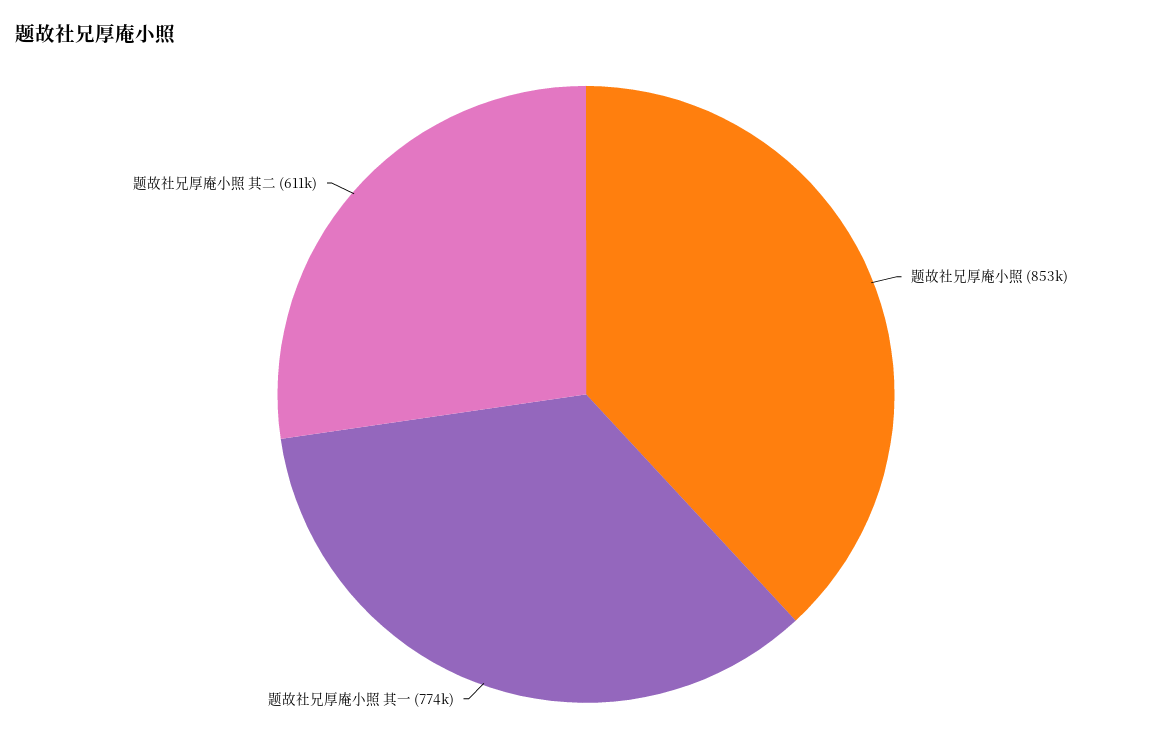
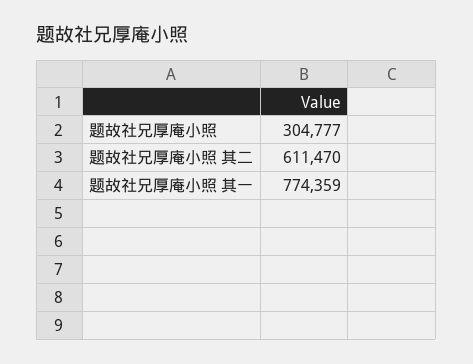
题故社兄厚庵小照: 853000 -> 304777

